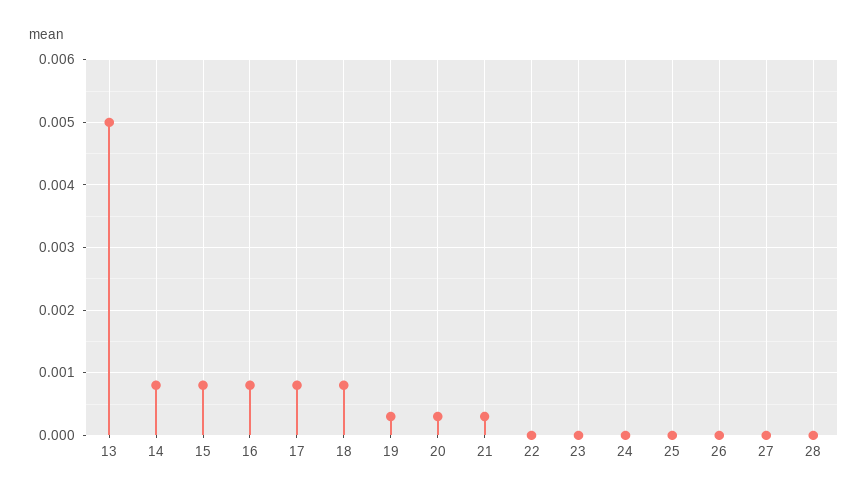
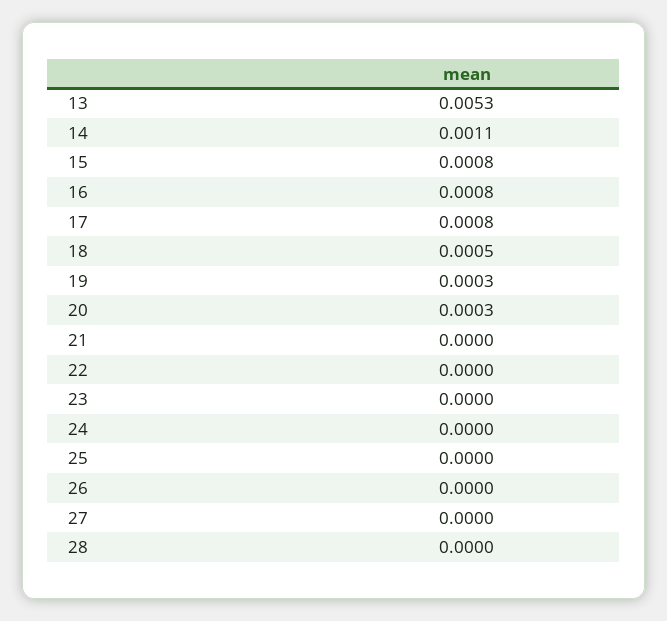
13: 0.005 -> 0.0053
14: 0.0008 -> 0.0011
18: 0.0008 -> 0.0005
21: 0.0003 -> 0

